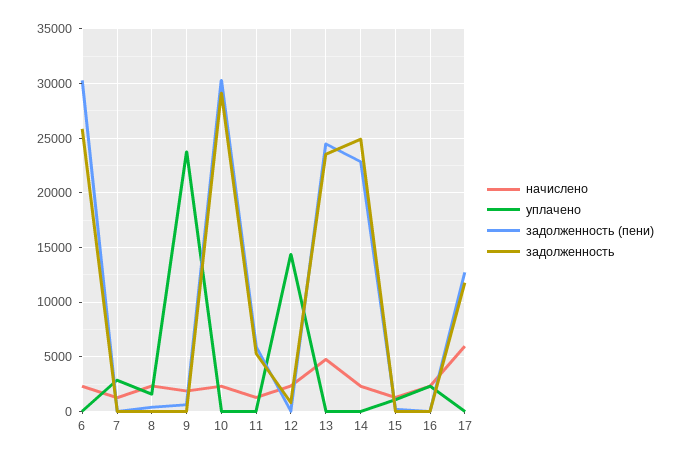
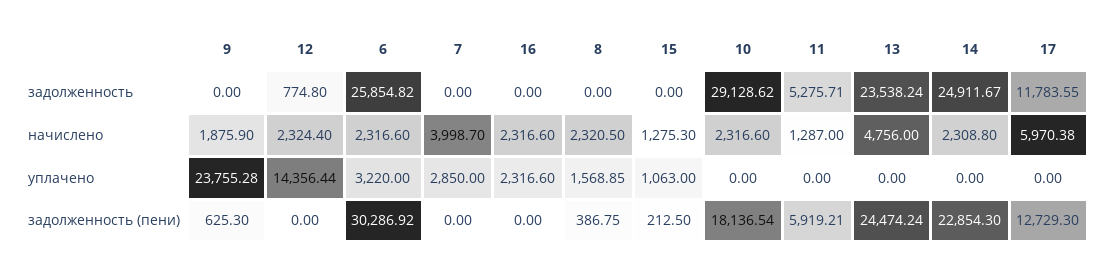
уплачено, 6: 0 -> 3220
начислено, 7: 1000 -> 3998.7
задолженность (пени), 10: 30000 -> 18136.54

